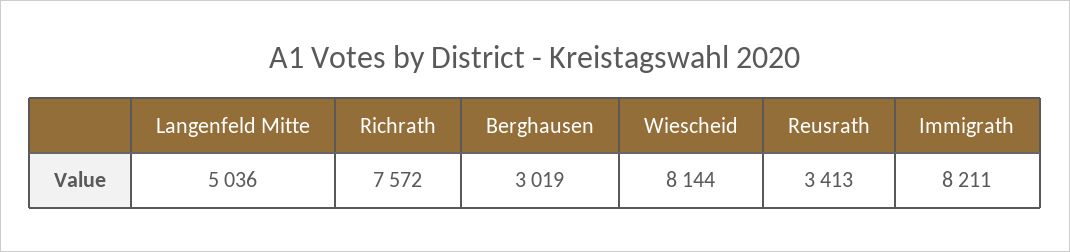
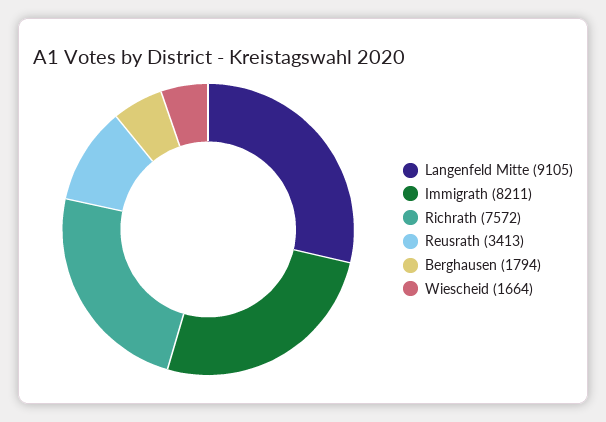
Langenfeld Mitte: 5036 -> 9105
Berghausen: 3019 -> 1794
Wiescheid: 8144 -> 1664

